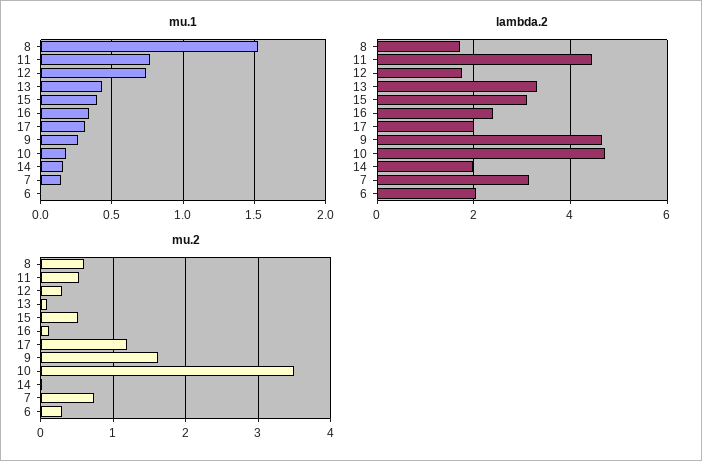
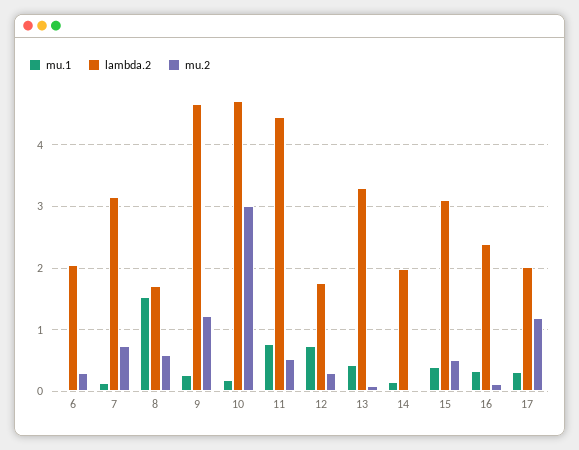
mu.2, 9: 1.6 -> 1.2
mu.2, 10: 3.5 -> 3

